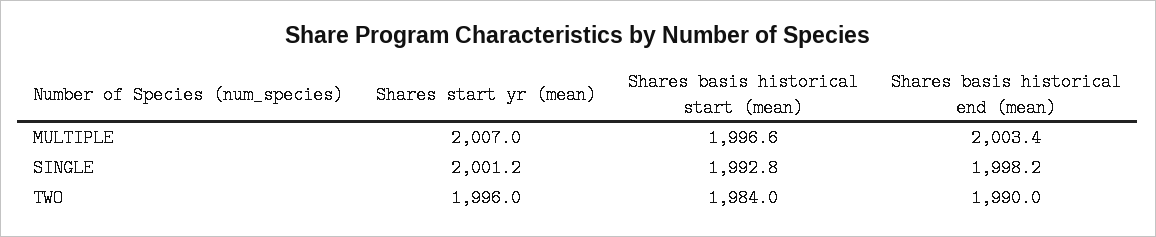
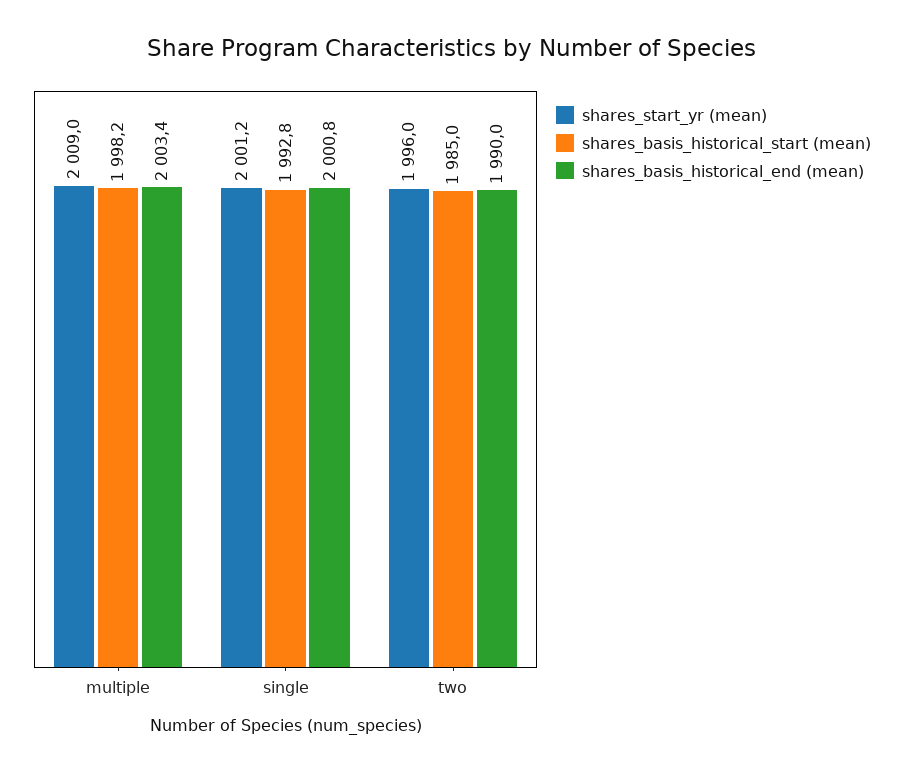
Shares start yr (mean), MULTIPLE: 2007 -> 2009
Shares basis historical start (mean), MULTIPLE: 1996.6 -> 1998.2
Shares basis historical end (mean), SINGLE: 1998.2 -> 2000.8
Shares basis historical start (mean), TWO: 1984 -> 1985

